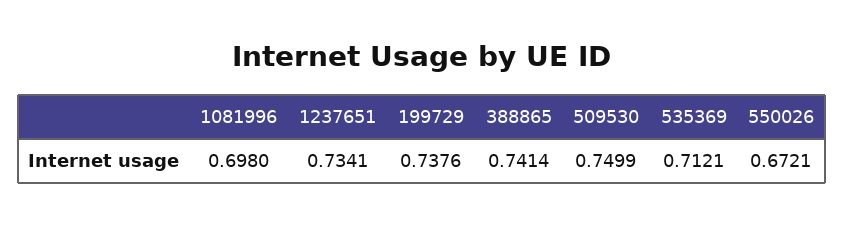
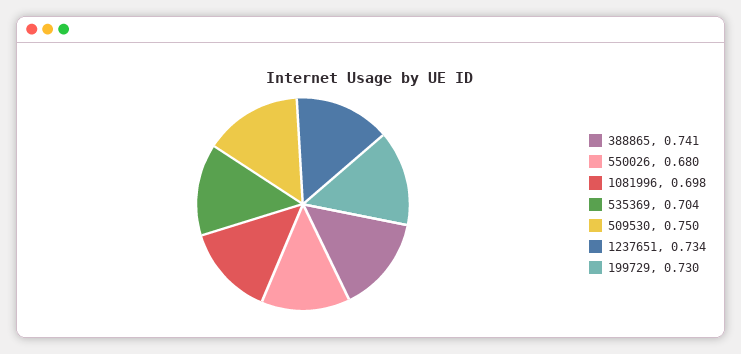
199729: 0.7376 -> 0.73
535369: 0.7121 -> 0.704
550026: 0.6721 -> 0.68

